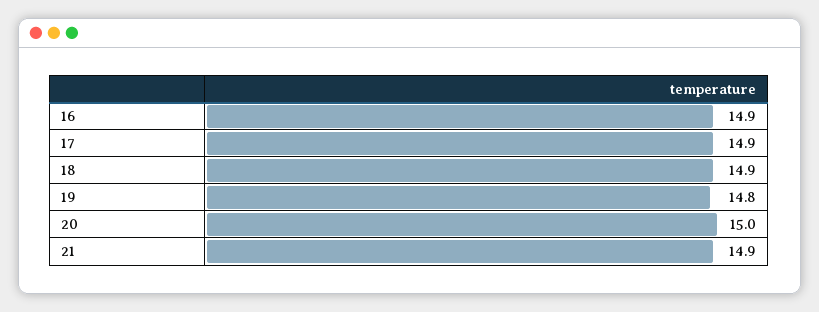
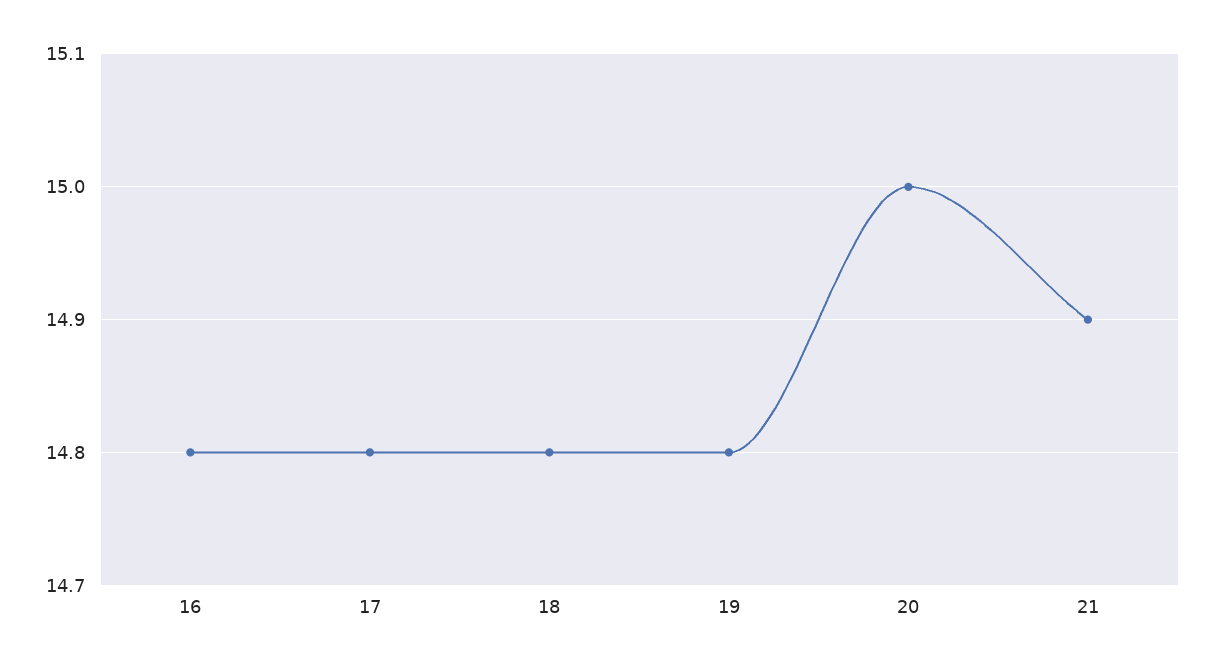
16: 14.9 -> 14.8
17: 14.9 -> 14.8
18: 14.9 -> 14.8

